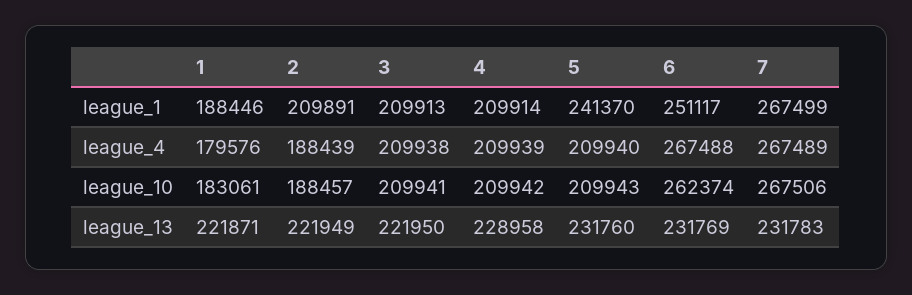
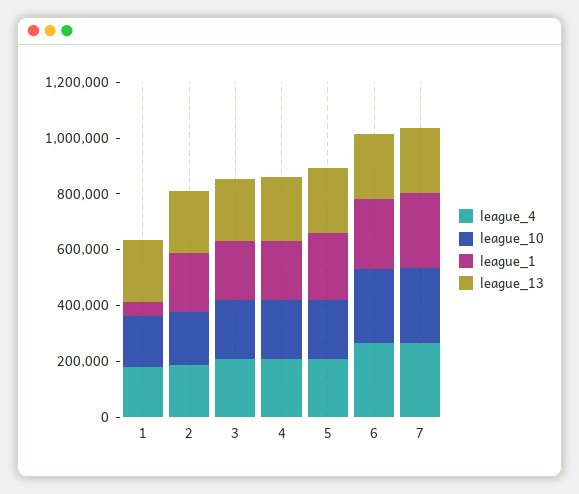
league_1, 1: 188446 -> 50000

